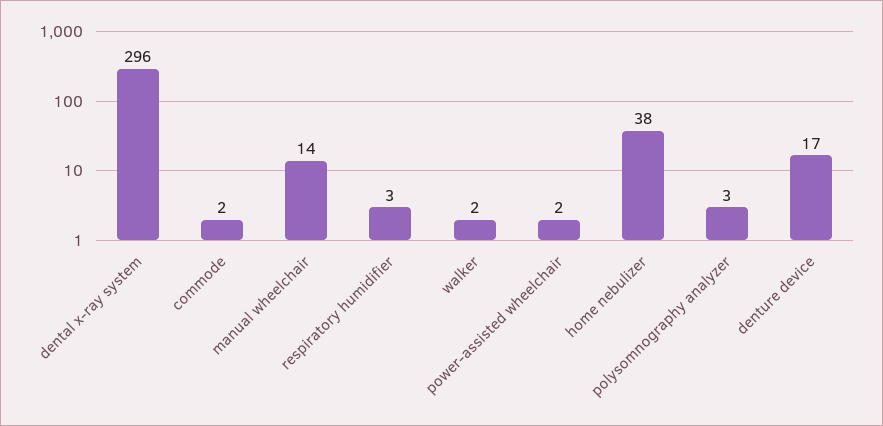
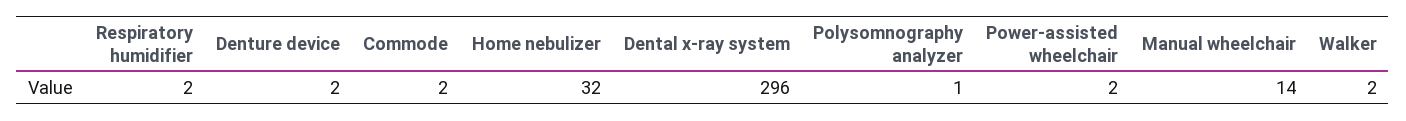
respiratory humidifier: 3 -> 2
home nebulizer: 38 -> 32
polysomnography analyzer: 3 -> 1
denture device: 17 -> 2

